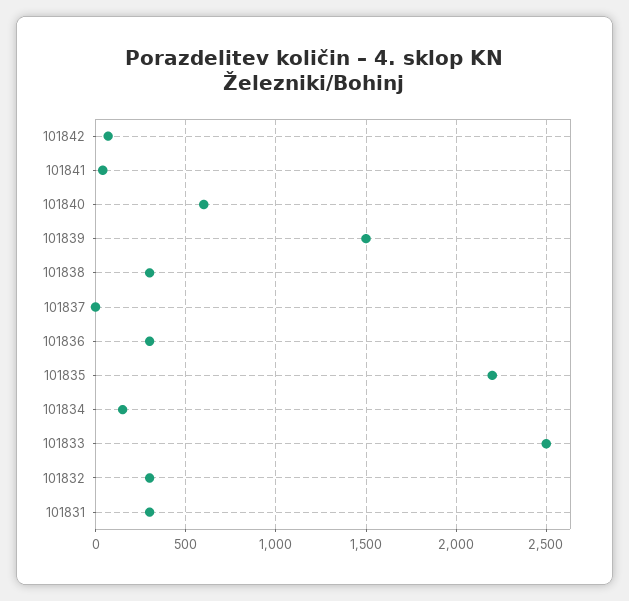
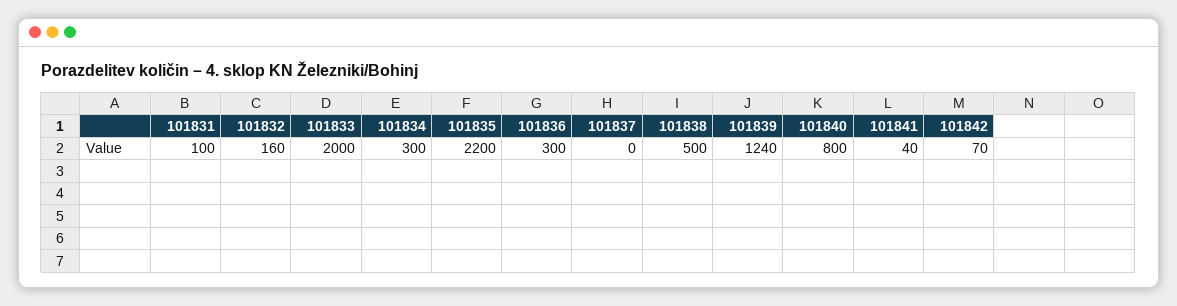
101840: 600 -> 800
101839: 1500 -> 1240
101838: 300 -> 500
101834: 150 -> 300
101833: 2500 -> 2000
101832: 300 -> 160
101831: 300 -> 100

